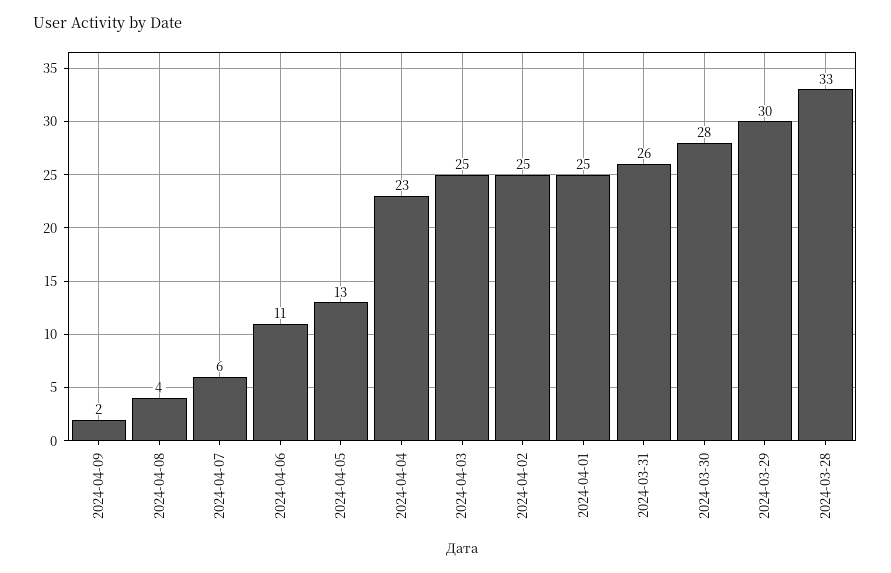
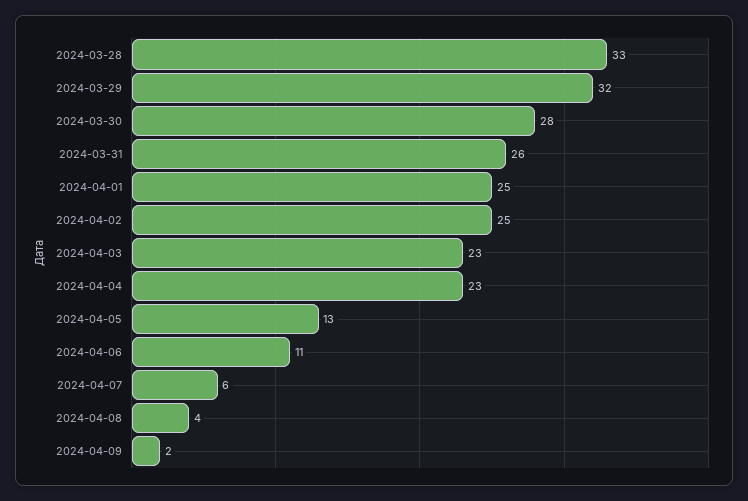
2024-04-03: 25 -> 23
2024-03-29: 30 -> 32

